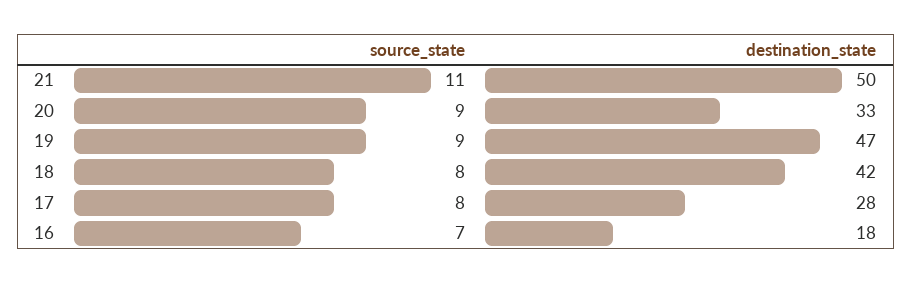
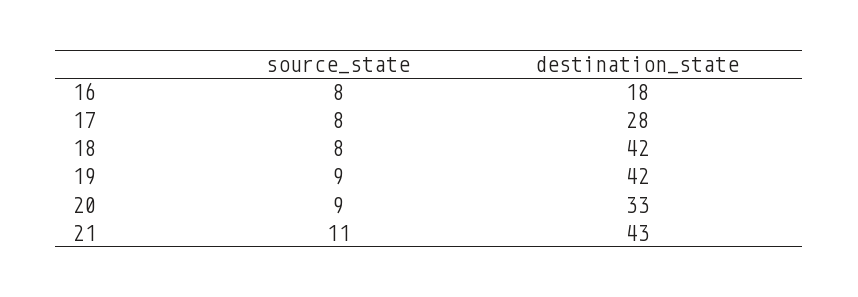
destination_state, 21: 50 -> 43
destination_state, 19: 47 -> 42
source_state, 16: 7 -> 8

